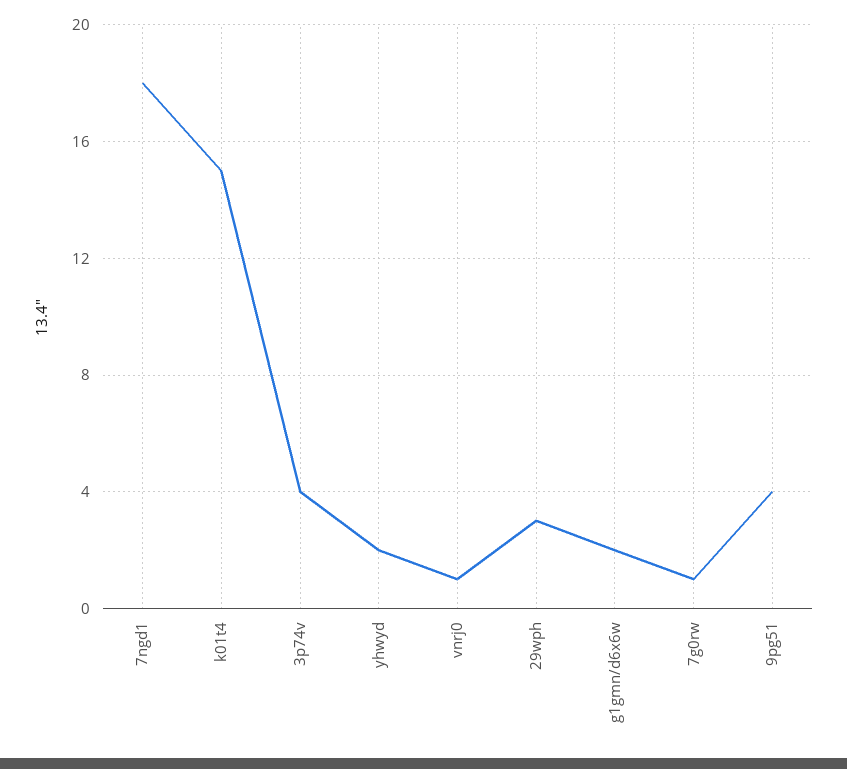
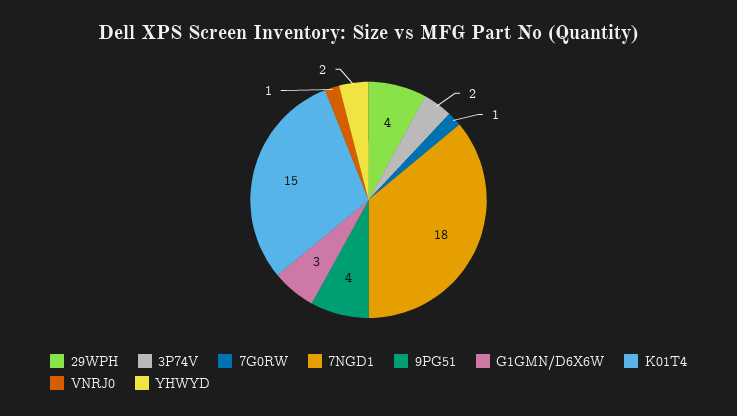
3p74v: 4 -> 2
29wph: 3 -> 4
g1gmn/d6x6w: 2 -> 3

